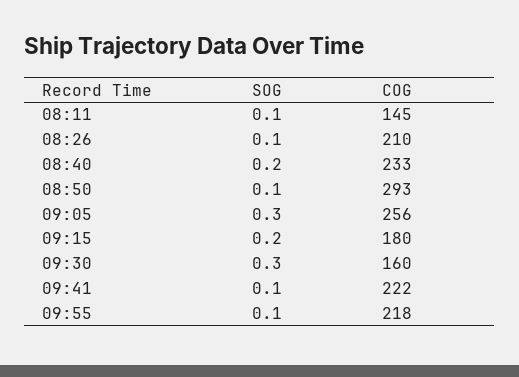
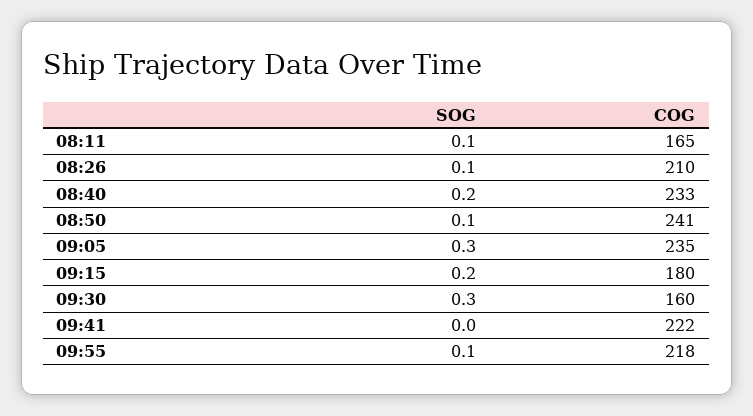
COG, 08:11: 145 -> 165
COG, 08:50: 293 -> 241
COG, 09:05: 256 -> 235
SOG, 09:41: 0.1 -> 0

